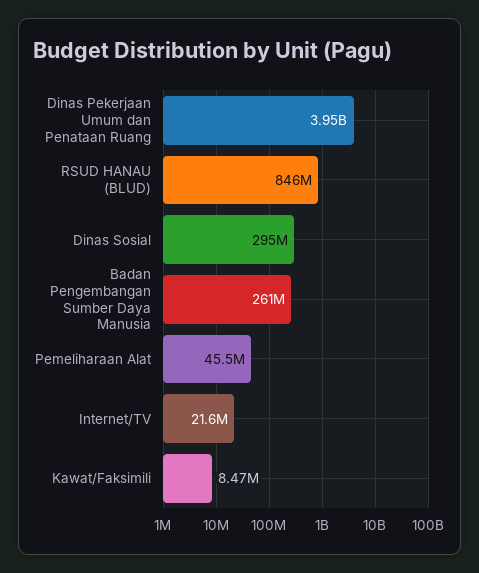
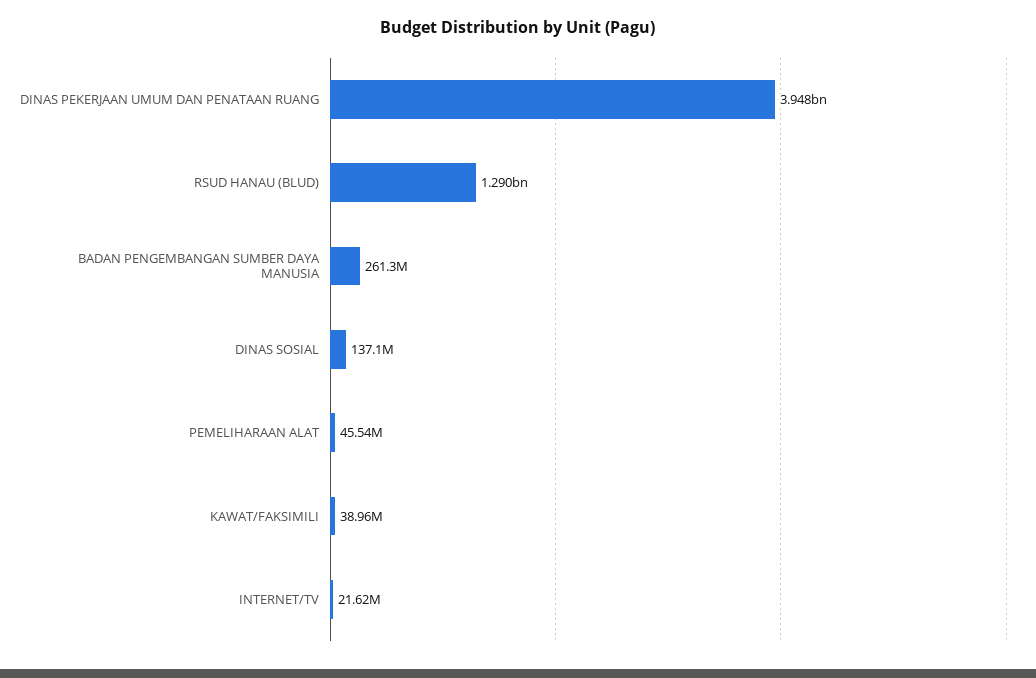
RSUD HANAU (BLUD): 846000000 -> 1290000000
Dinas Sosial: 295000000 -> 137100000
Kawat/Faksimili: 8470000 -> 38960000

